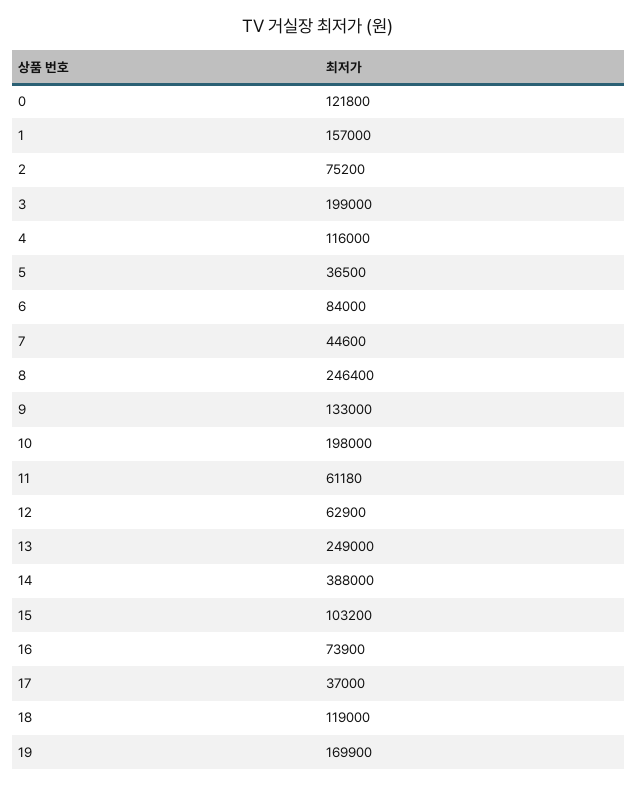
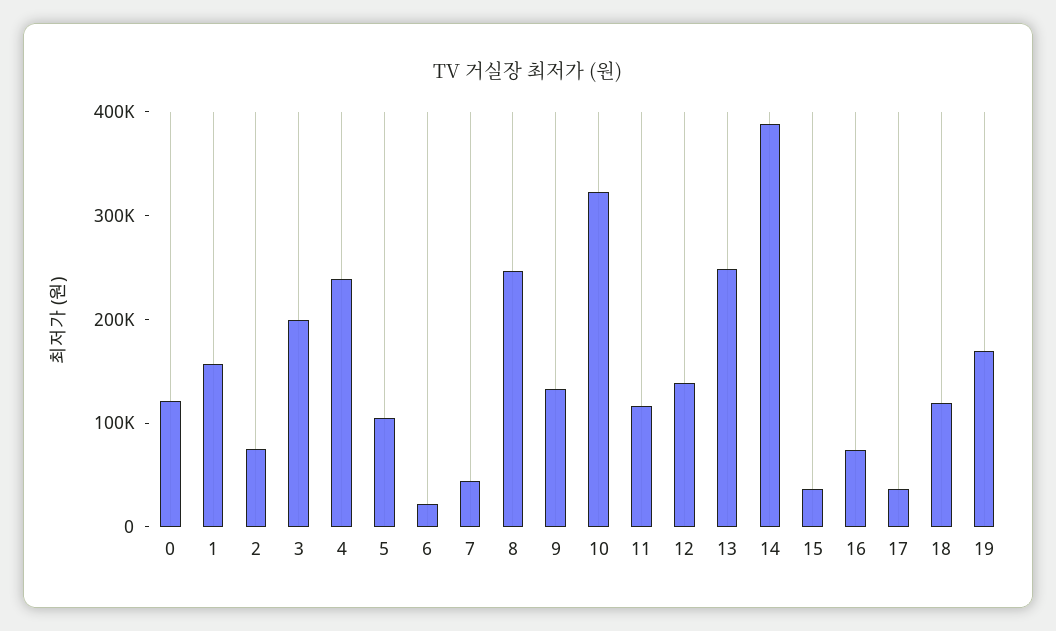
4: 116000 -> 240000
5: 36500 -> 100000
6: 84000 -> 20000
10: 198000 -> 320000
11: 61180 -> 120000
12: 62900 -> 140000
15: 103200 -> 40000

